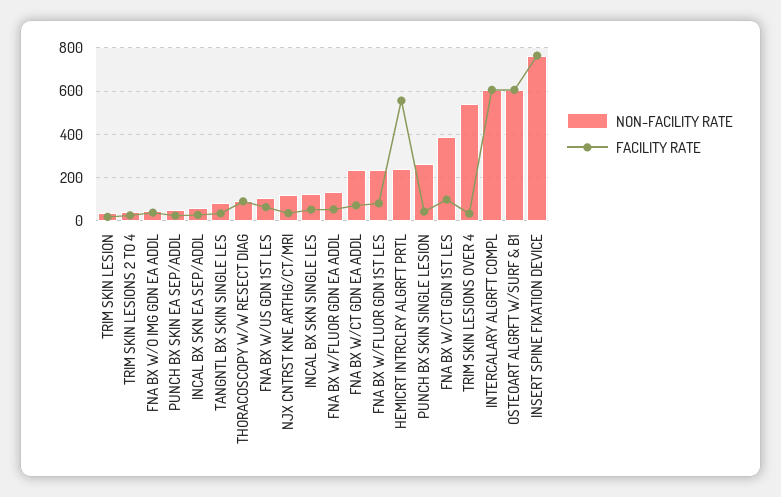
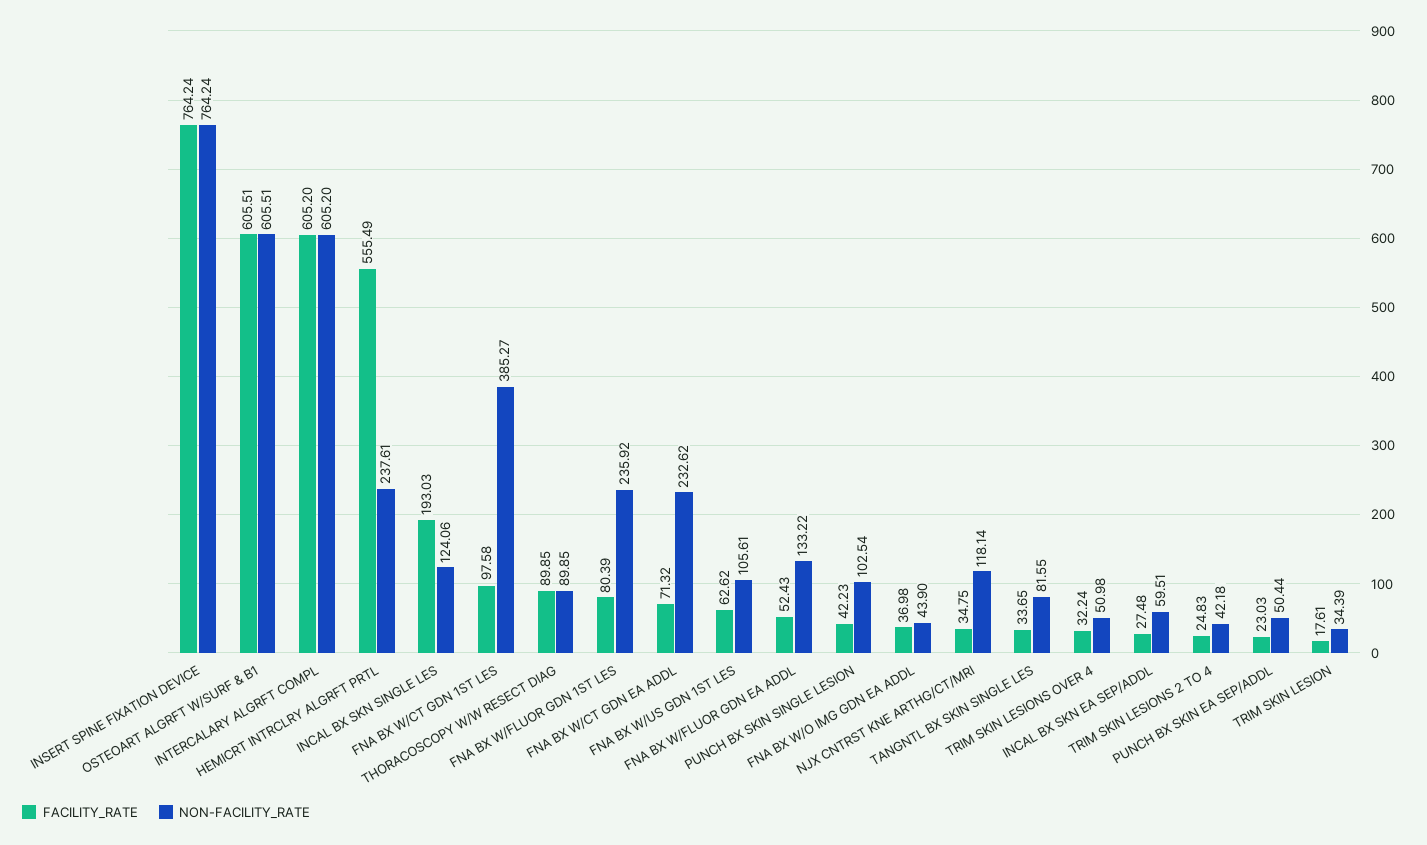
FACILITY RATE, INCAL BX SKN SINGLE LES: 50 -> 193.03
NON-FACILITY RATE, PUNCH BX SKIN SINGLE LESION: 250 -> 102.54
NON-FACILITY RATE, TRIM SKIN LESIONS OVER 4: 550 -> 50.98

